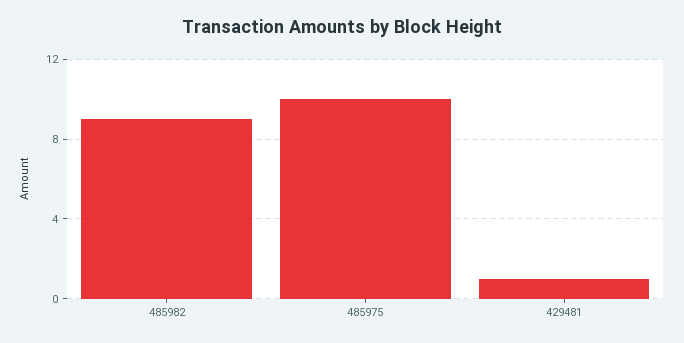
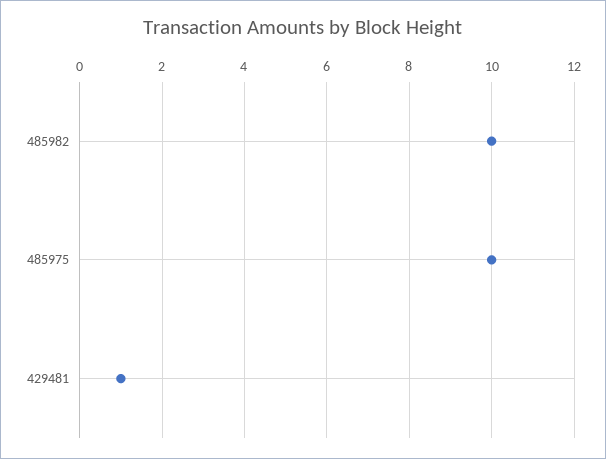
485982: 9 -> 10

